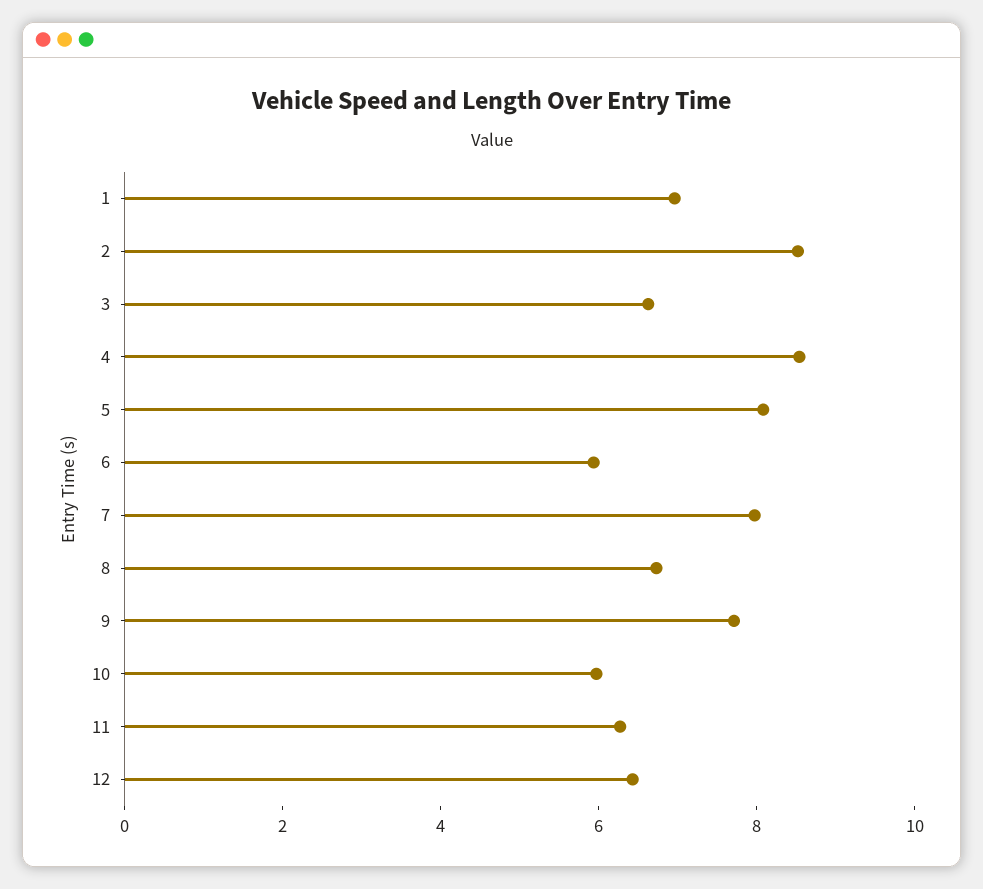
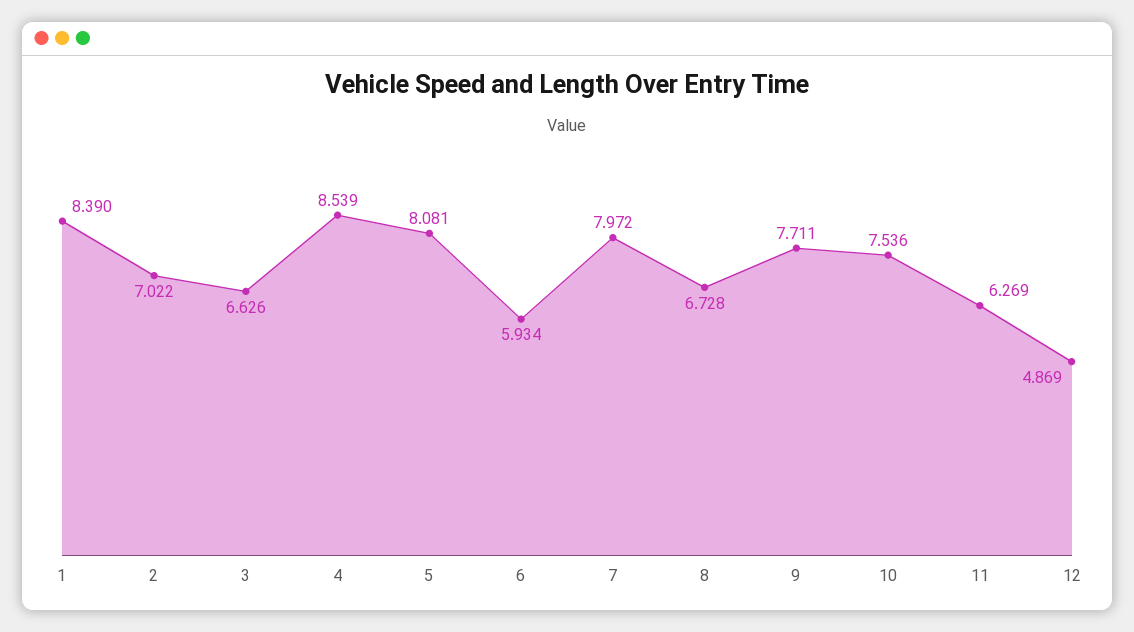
1: 7 -> 8.39
2: 8.5 -> 7.022
10: 6 -> 7.536
12: 6.5 -> 4.869

